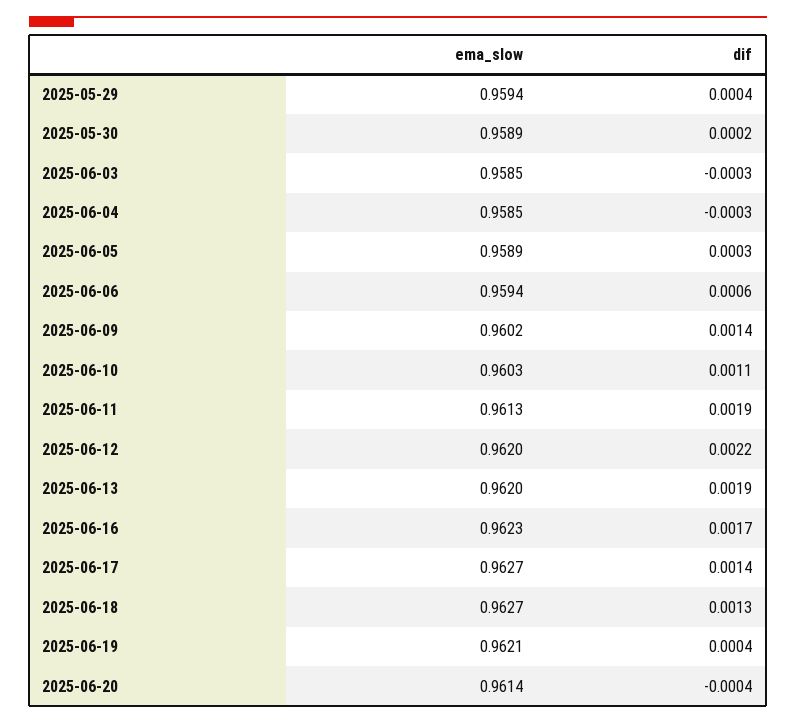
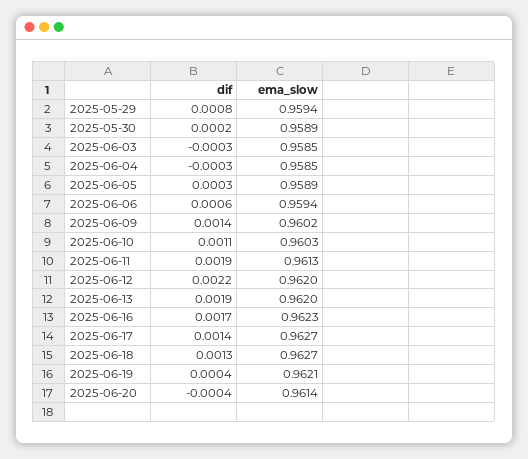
dif, 2025-05-29: 0.0004 -> 0.0008

